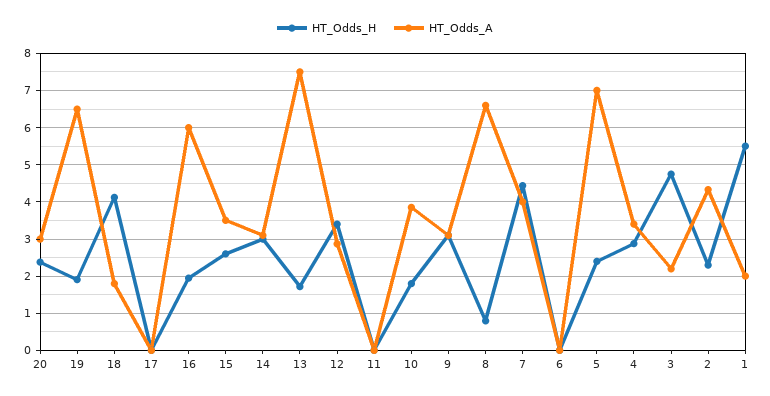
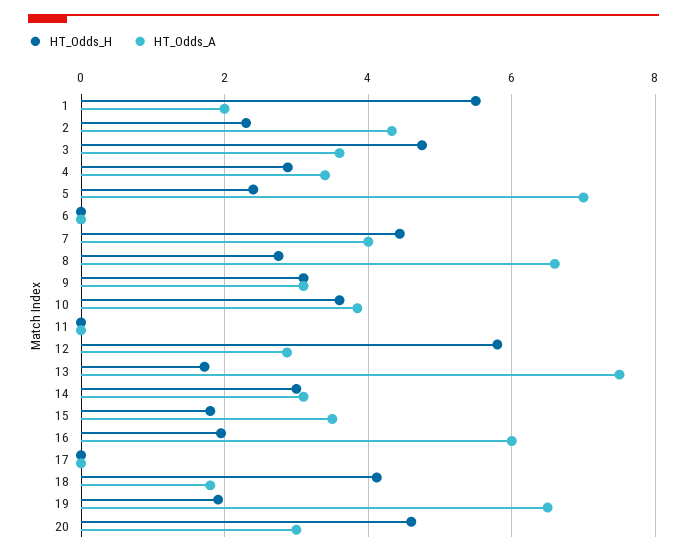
HT_Odds_H, 20: 2.4 -> 4.6
HT_Odds_H, 15: 2.6 -> 1.8
HT_Odds_H, 12: 3.4 -> 5.8
HT_Odds_H, 10: 1.8 -> 3.6
HT_Odds_H, 8: 0.8 -> 2.8
HT_Odds_A, 3: 2.2 -> 3.6

